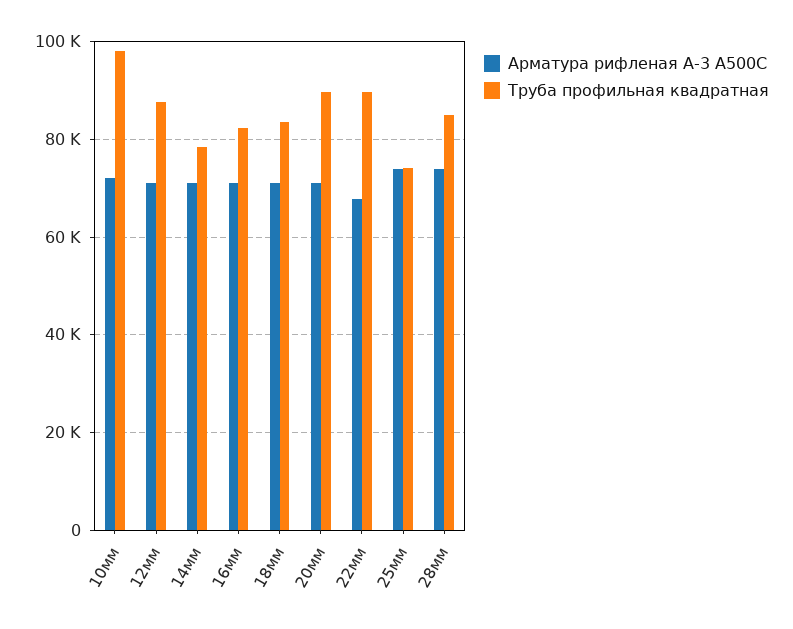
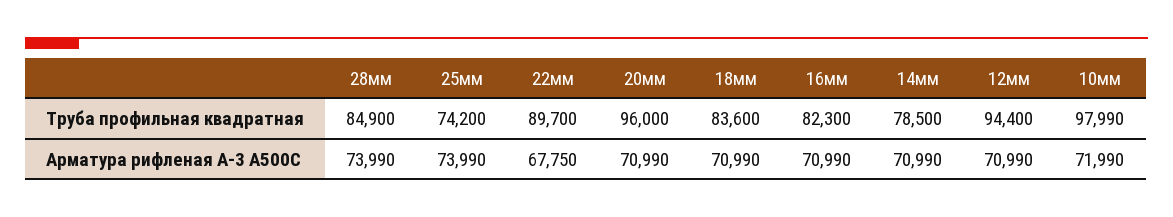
Труба профильная квадратная, 12мм: 88000 -> 94400
Труба профильная квадратная, 20мм: 90000 -> 96000

